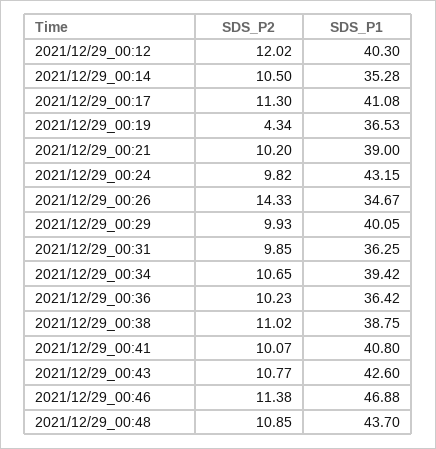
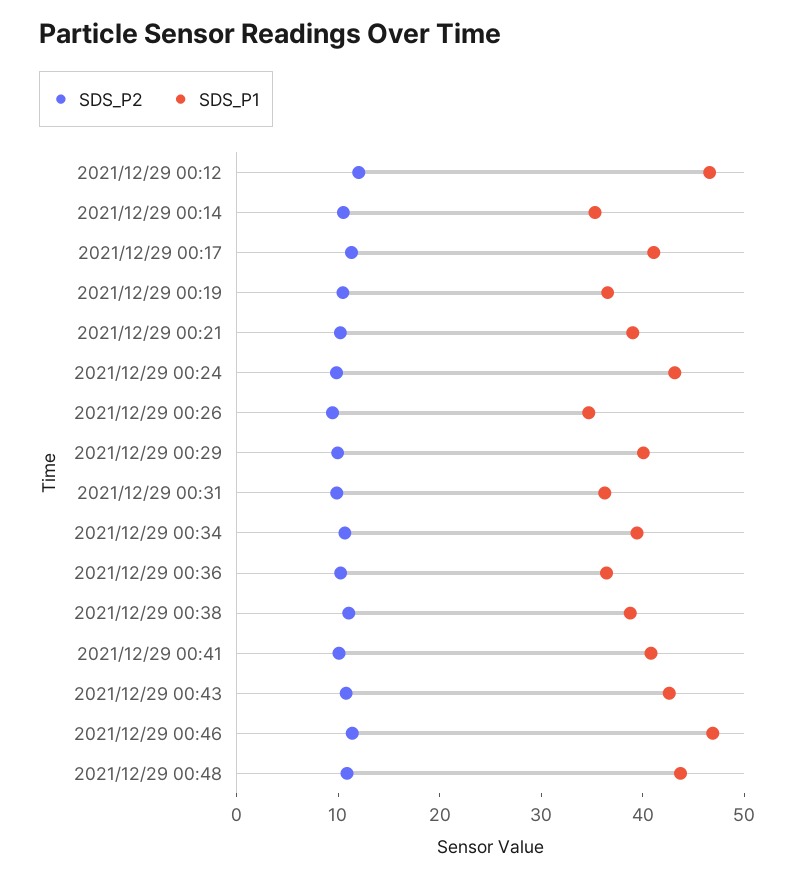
SDS_P1, 2021/12/29_00:12: 40.3 -> 46
SDS_P2, 2021/12/29_00:19: 4.34 -> 10
SDS_P2, 2021/12/29_00:26: 14.33 -> 10

